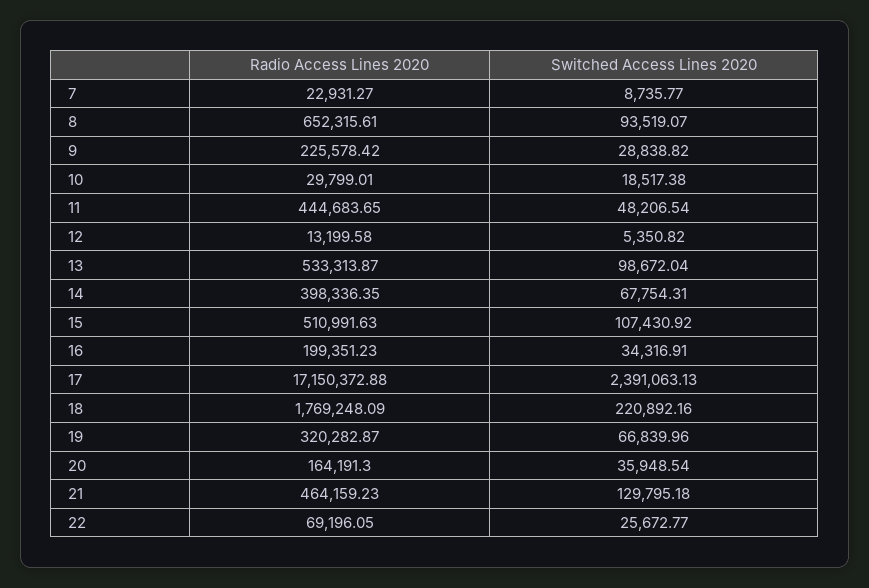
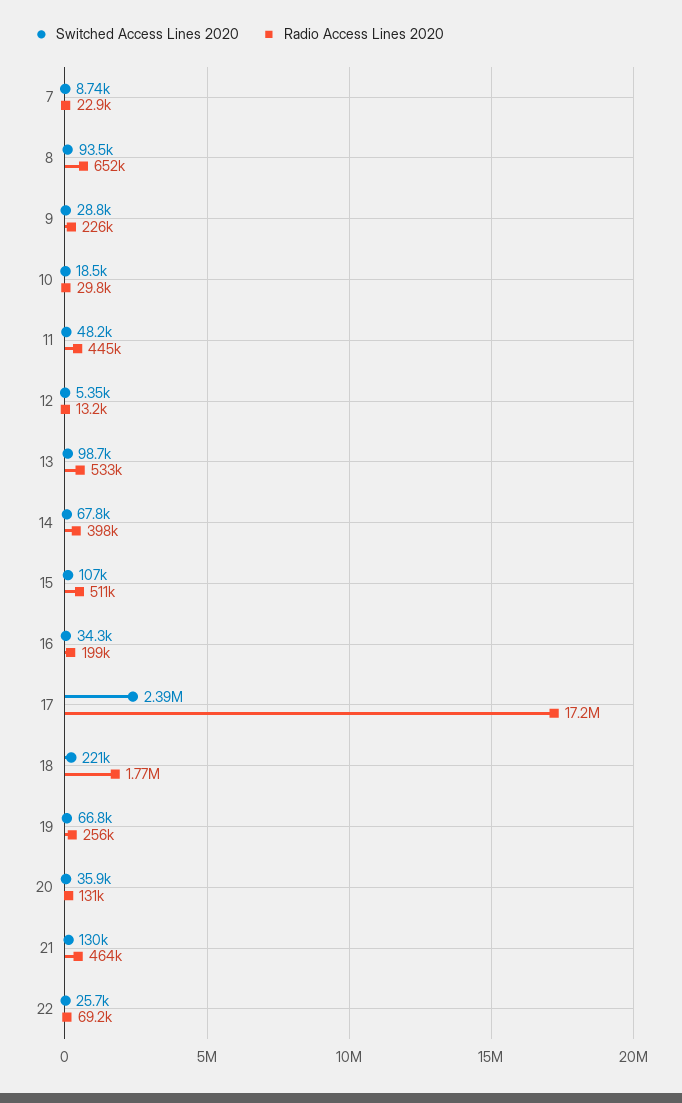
Radio Access Lines 2020, 19: 320282.87 -> 256000
Radio Access Lines 2020, 20: 164191.3 -> 131000

